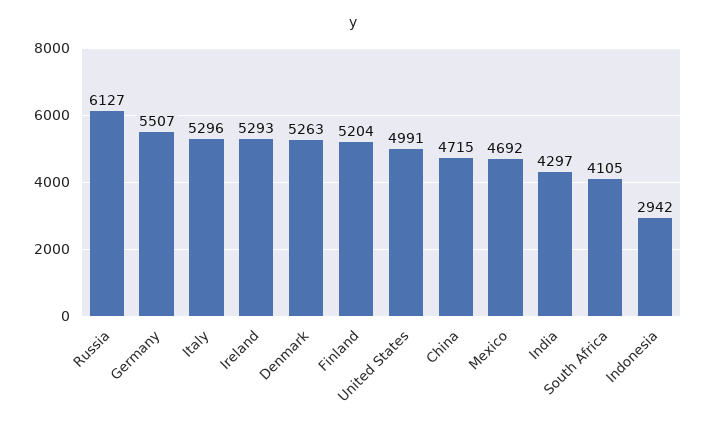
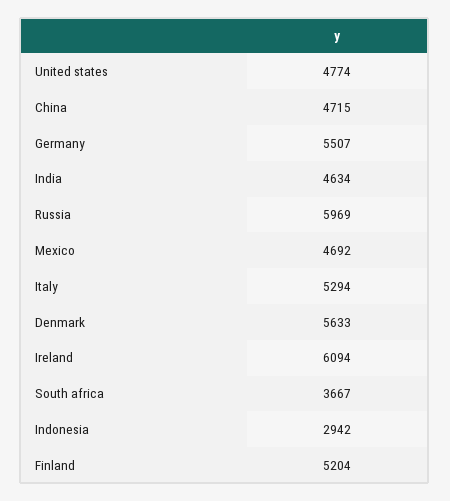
Russia: 6127 -> 5969
Italy: 5296 -> 5294
Ireland: 5293 -> 6094
Denmark: 5263 -> 5633
United States: 4991 -> 4774
India: 4297 -> 4634
South Africa: 4105 -> 3667

